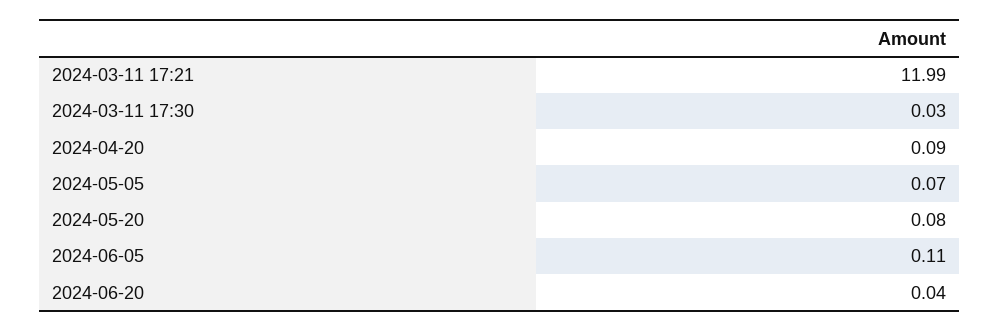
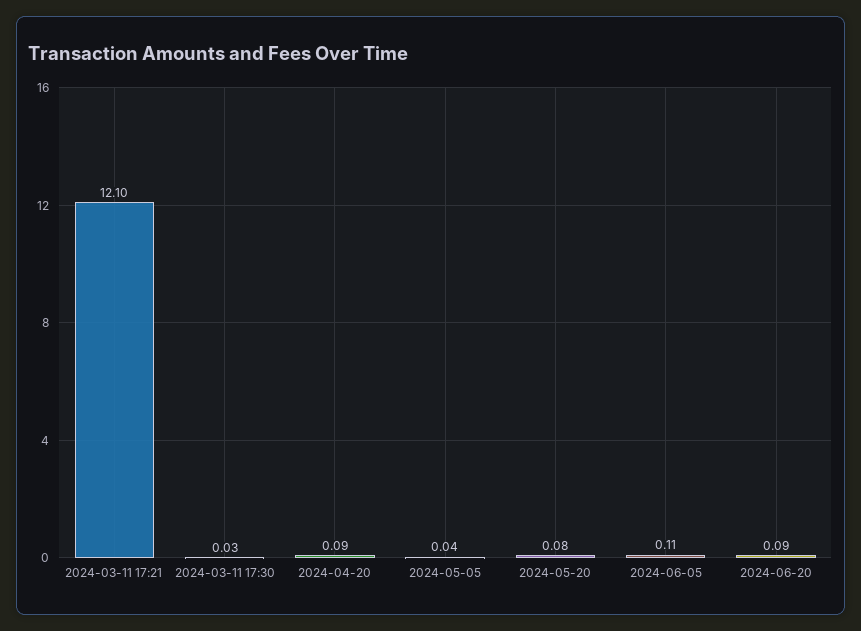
2024-03-11 17:21: 11.99 -> 12.1
2024-05-05: 0.07 -> 0.04
2024-06-20: 0.04 -> 0.09

